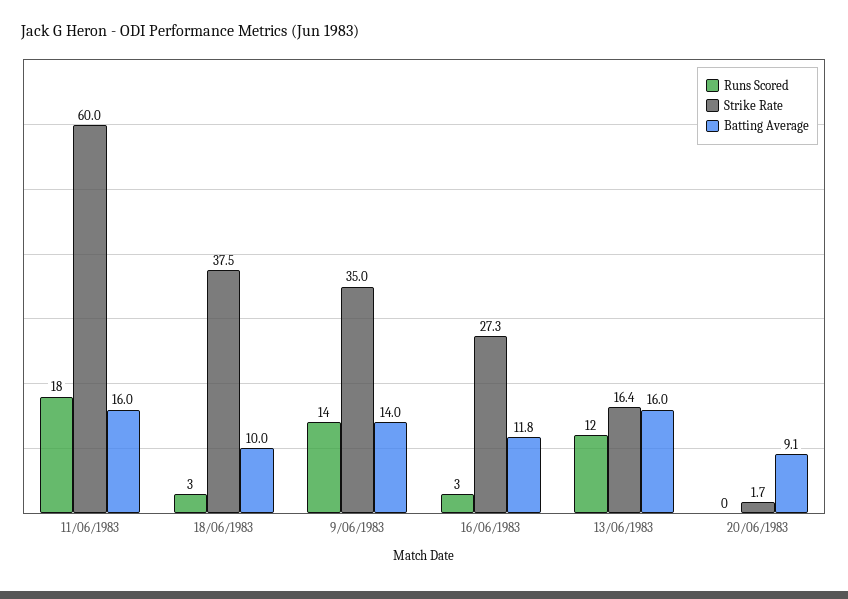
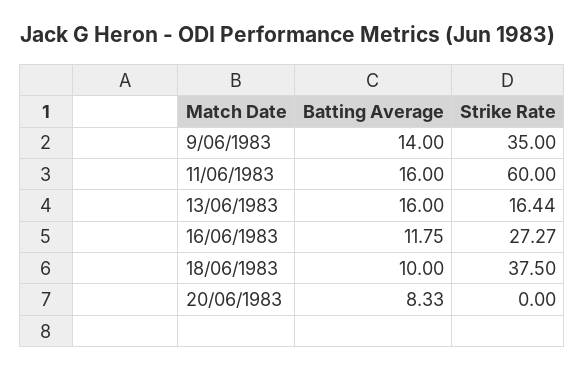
Runs Scored, 11/06/1983: 18 -> none
Runs Scored, 18/06/1983: 3 -> none
Runs Scored, 9/06/1983: 14 -> none
Runs Scored, 16/06/1983: 3 -> none
Runs Scored, 13/06/1983: 12 -> none
Runs Scored, 20/06/1983: 0 -> none
Strike Rate, 20/06/1983: 1.7 -> 0
Batting Average, 20/06/1983: 9.1 -> 8.33

